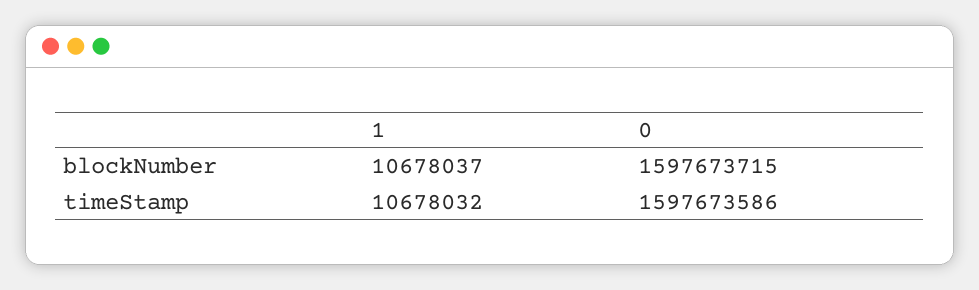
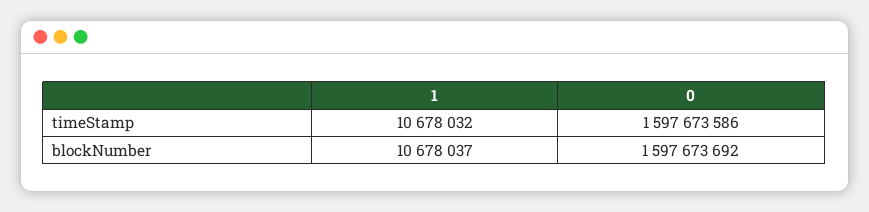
0, blockNumber: 1597673715 -> 1597673692

